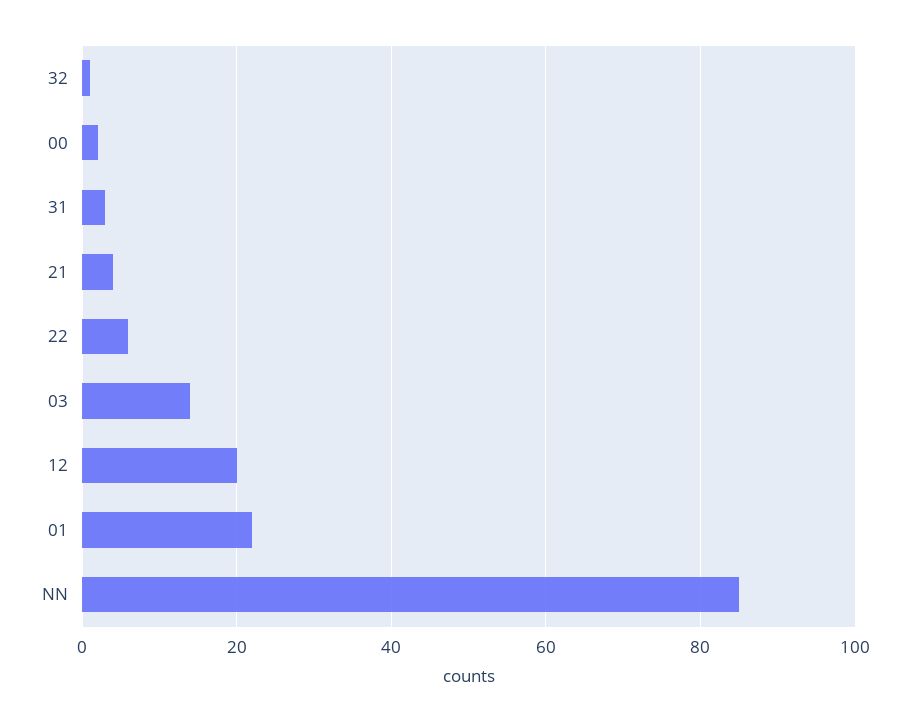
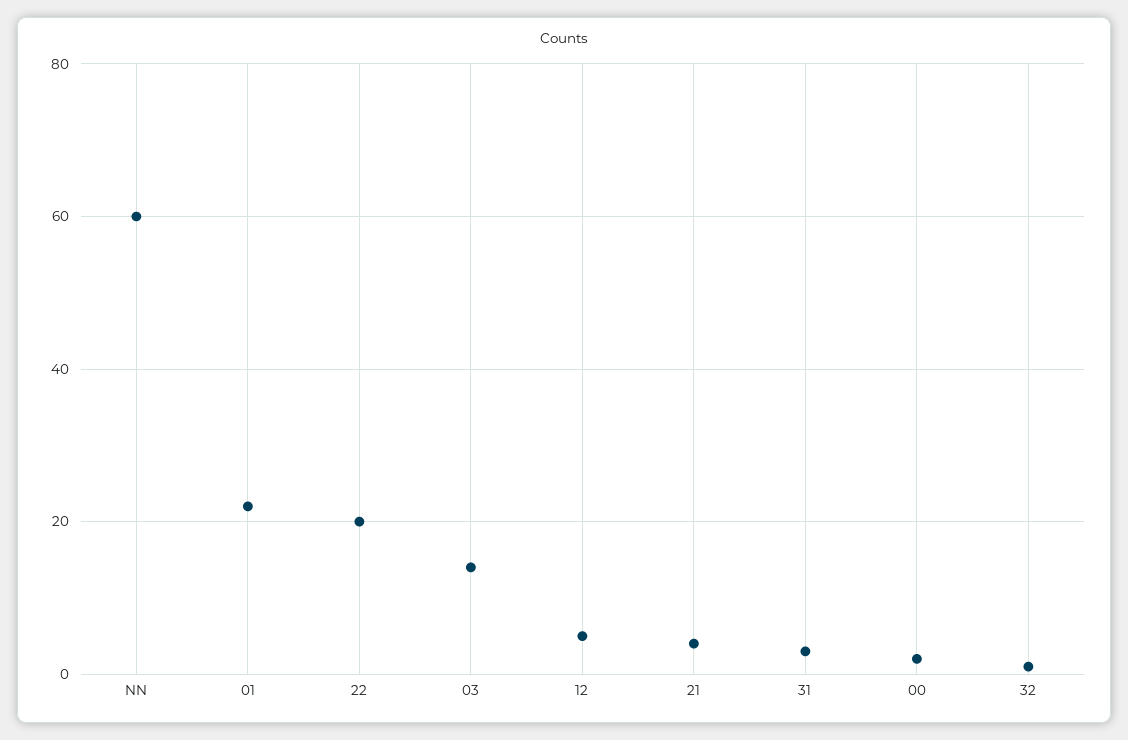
22: 5 -> 20
12: 20 -> 5
NN: 85 -> 60

